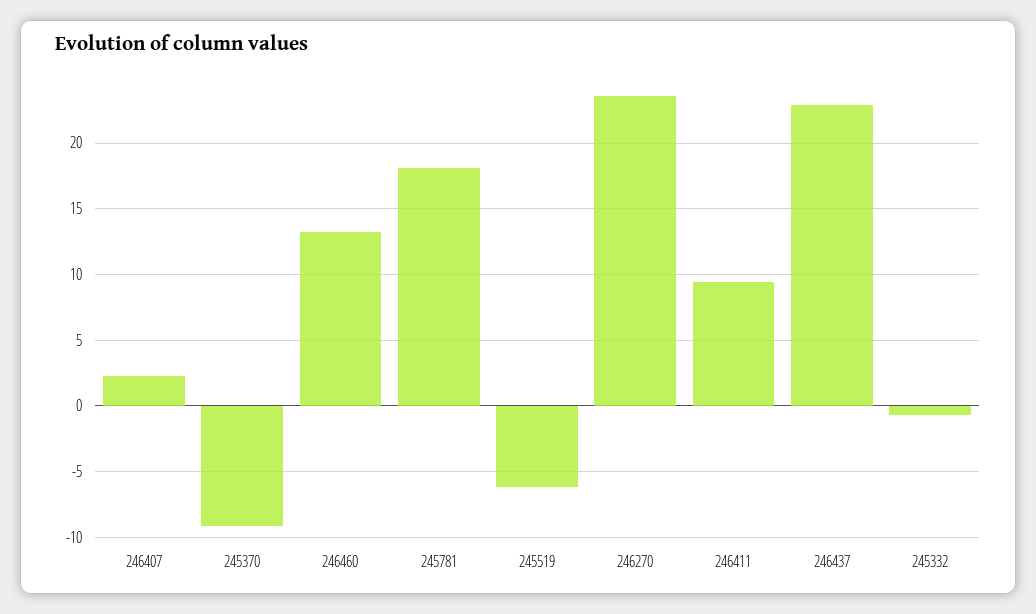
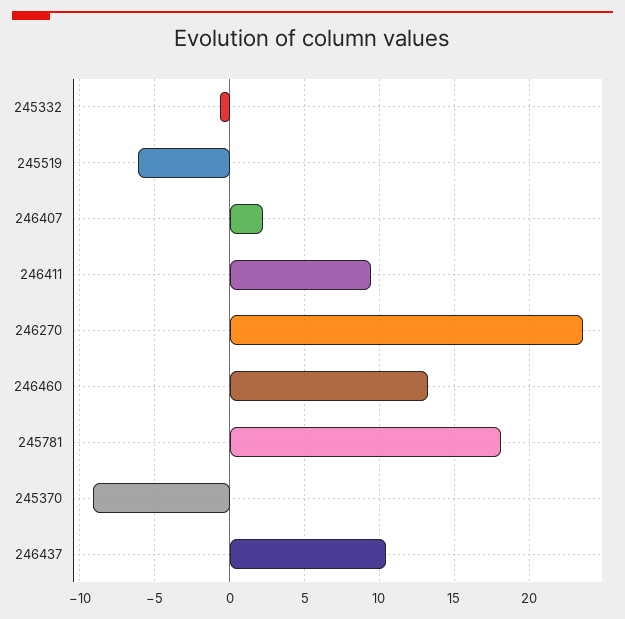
246437: 23 -> 10.5

